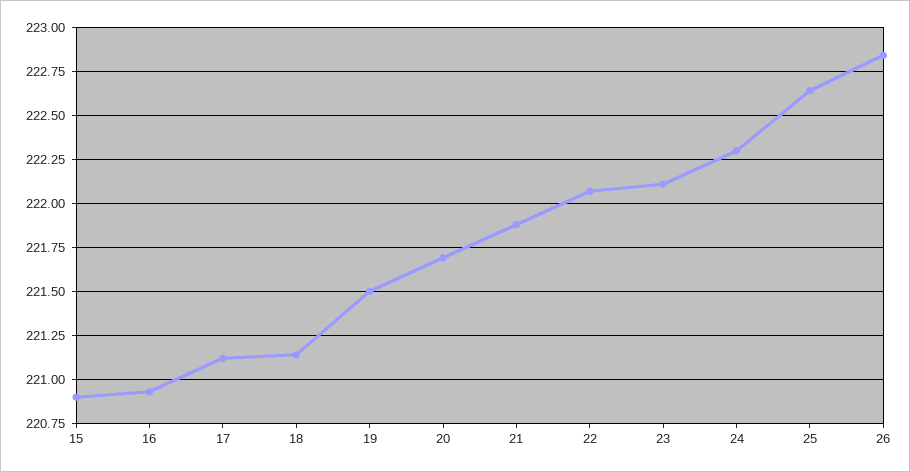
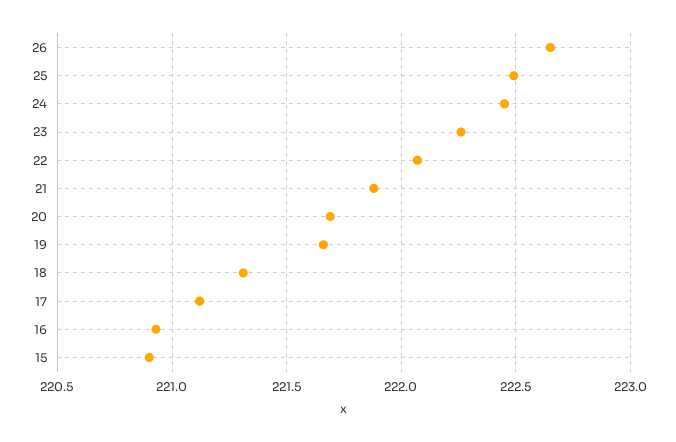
18: 221.15 -> 221.3
19: 221.5 -> 221.65
23: 222.1 -> 222.25
24: 222.3 -> 222.45
25: 222.65 -> 222.5
26: 222.85 -> 222.65

